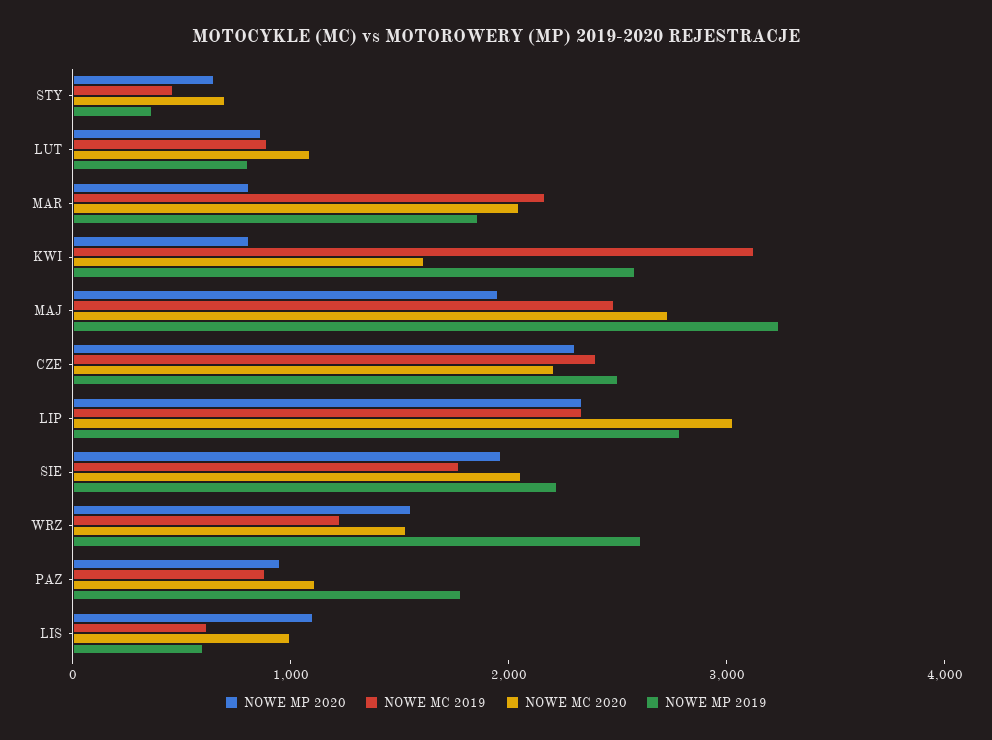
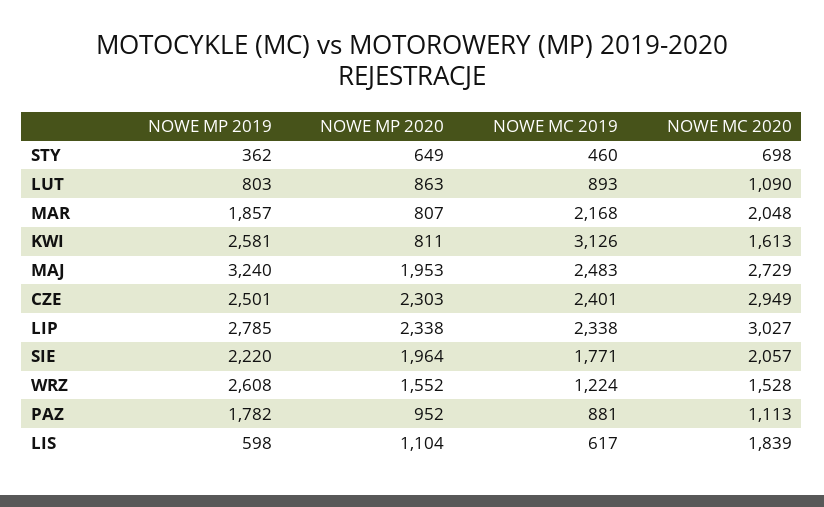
NOWE MC 2020, CZE: 2200 -> 2949
NOWE MC 2020, LIS: 1000 -> 1839

